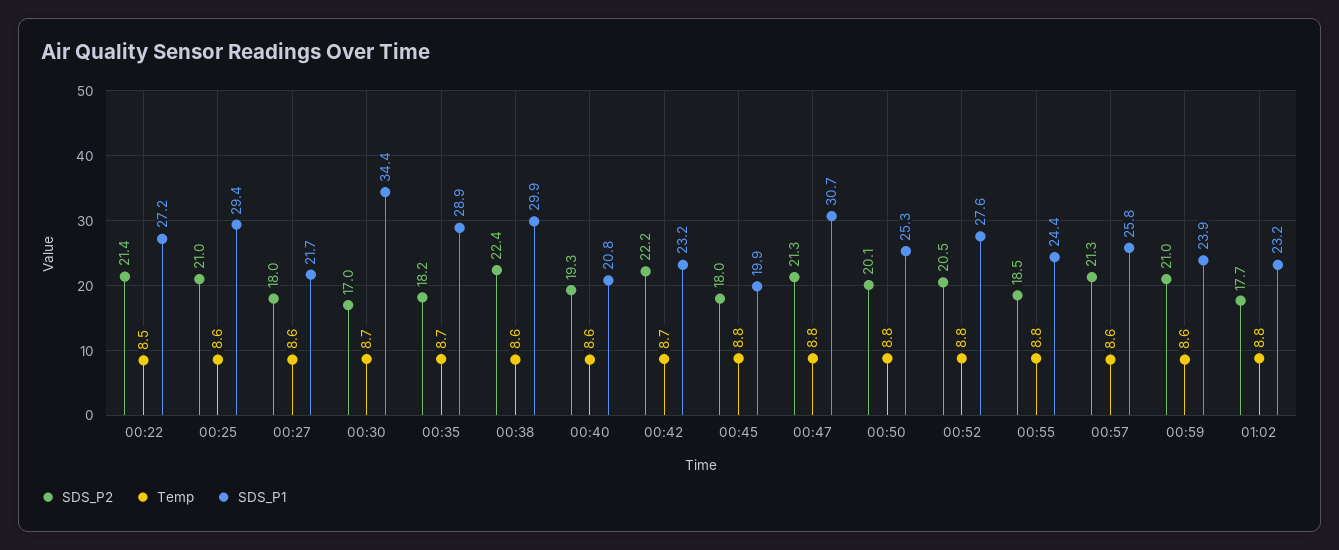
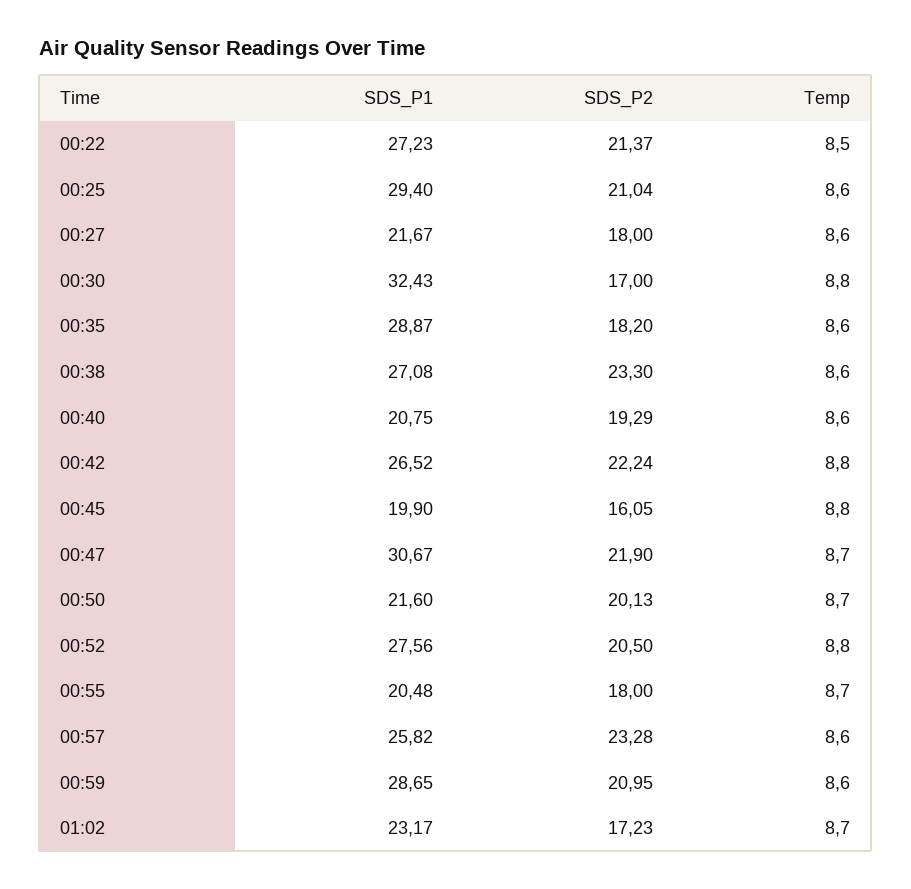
Temp, 00:30: 8.7 -> 8.8
SDS_P1, 00:30: 34.4 -> 32.43
Temp, 00:35: 8.7 -> 8.6
SDS_P2, 00:38: 22.4 -> 23.3
SDS_P1, 00:38: 29.9 -> 27.08
Temp, 00:42: 8.7 -> 8.8
SDS_P1, 00:42: 23.2 -> 26.52
SDS_P2, 00:45: 18 -> 16.05
SDS_P2, 00:47: 21.3 -> 21.9
Temp, 00:47: 8.8 -> 8.7
Temp, 00:50: 8.8 -> 8.7
SDS_P1, 00:50: 25.3 -> 21.6
SDS_P2, 00:55: 18.5 -> 18
Temp, 00:55: 8.8 -> 8.7
SDS_P1, 00:55: 24.4 -> 20.48
SDS_P2, 00:57: 21.3 -> 23.28
SDS_P1, 00:59: 23.9 -> 28.65
SDS_P2, 01:02: 17.7 -> 17.23
Temp, 01:02: 8.8 -> 8.7

